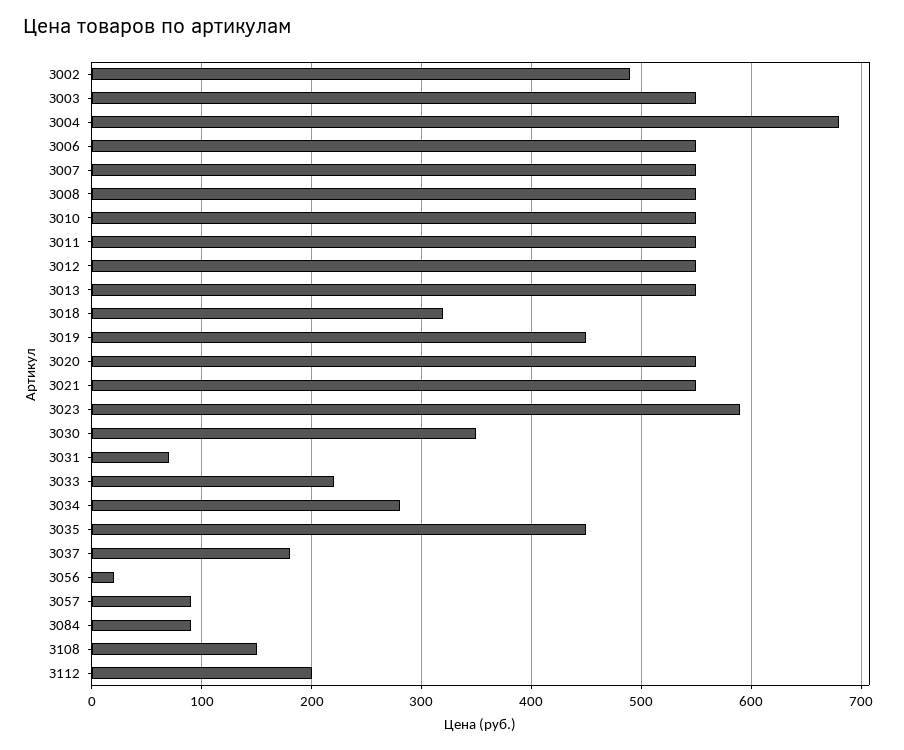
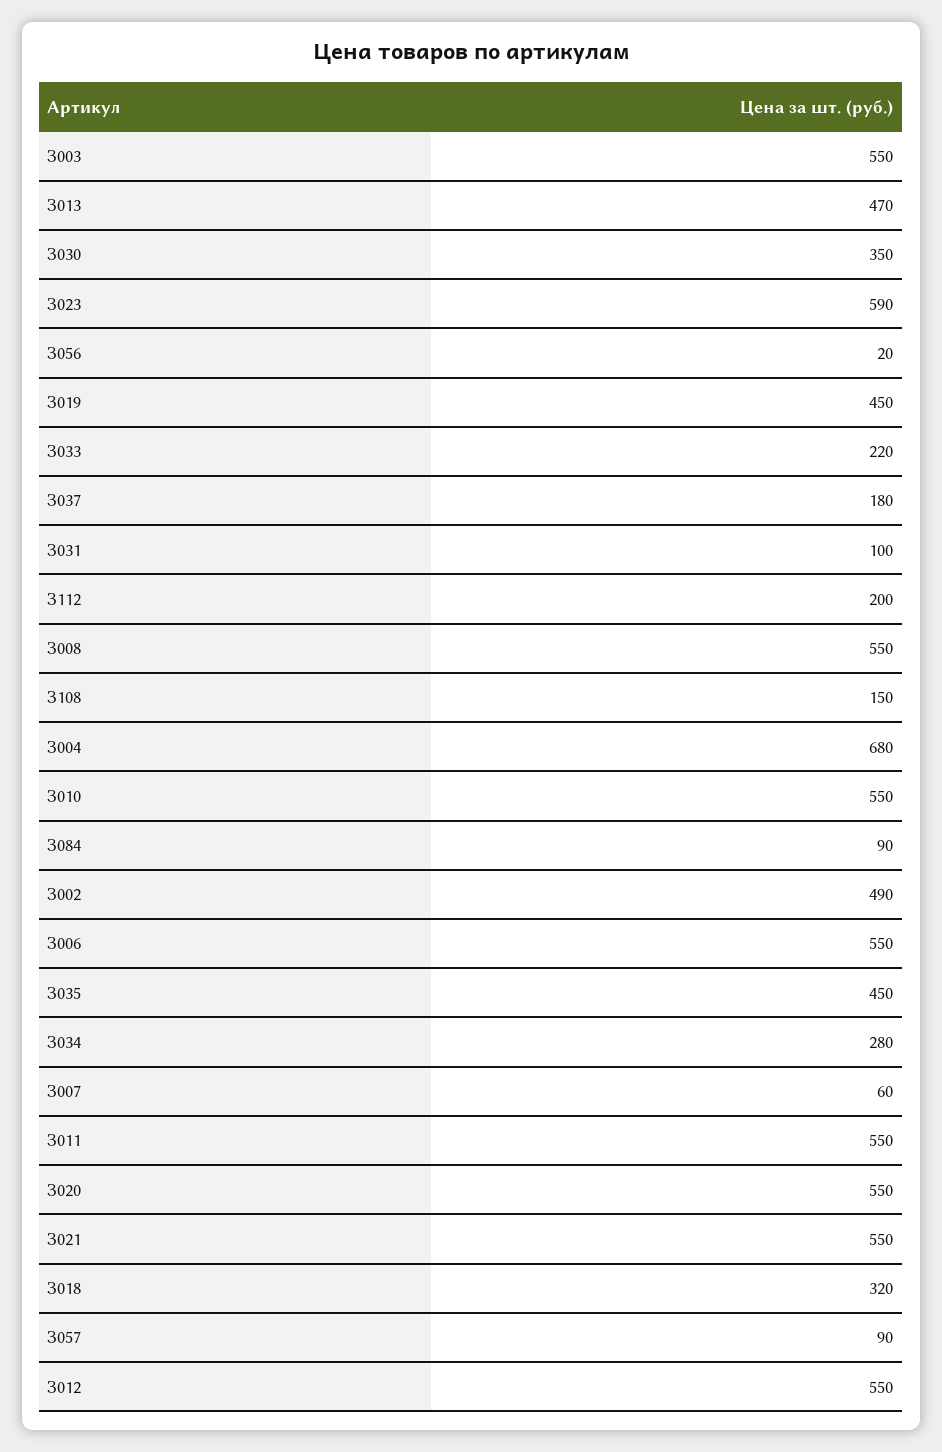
З007: 550 -> 60
З013: 550 -> 470
З031: 70 -> 100

